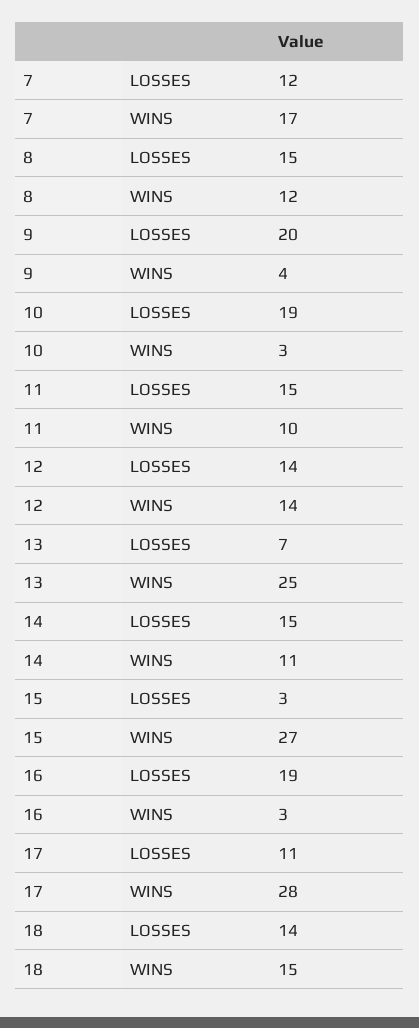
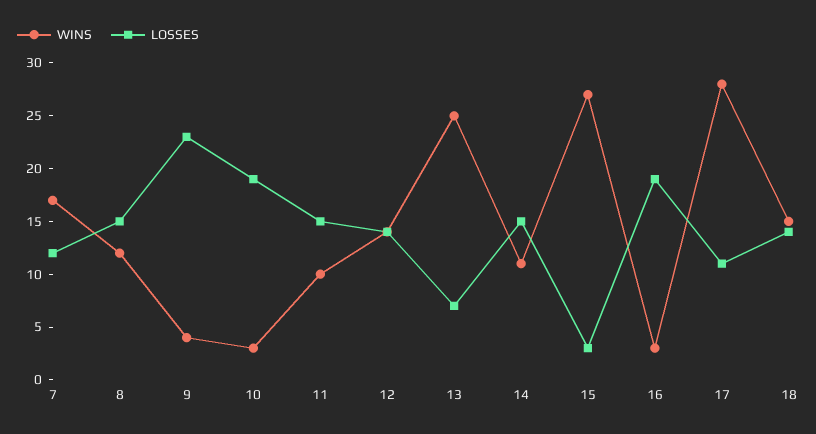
LOSSES, 9: 20 -> 23

